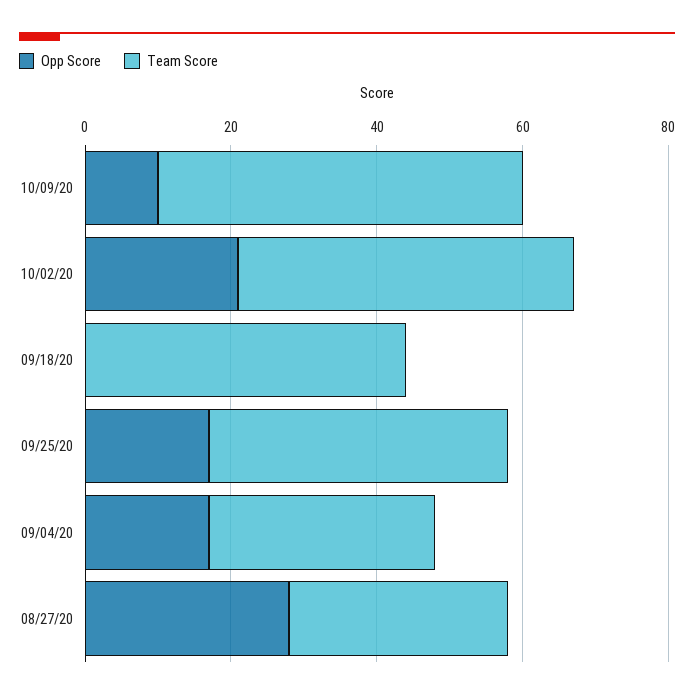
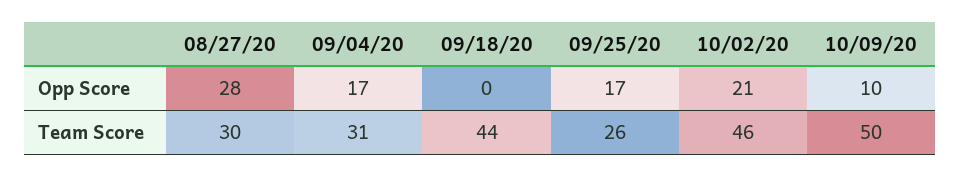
Team Score, 09/25/20: 40 -> 26

